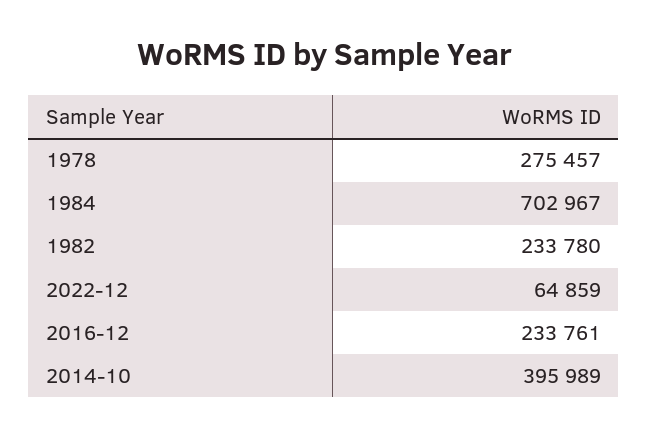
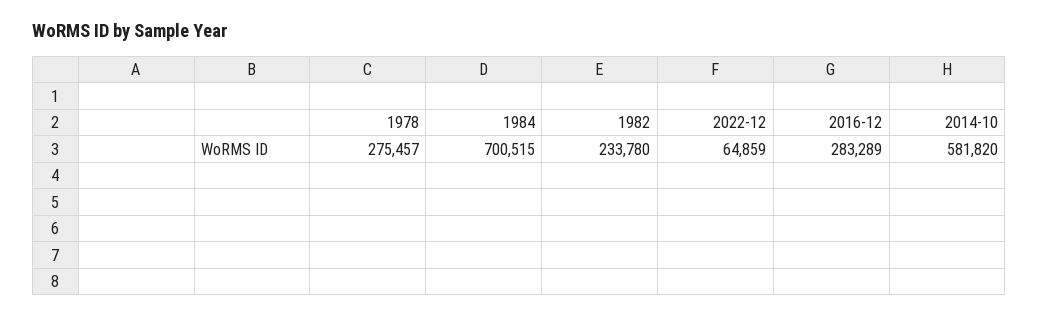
1984: 702967 -> 700515
2016-12: 233761 -> 283289
2014-10: 395989 -> 581820

